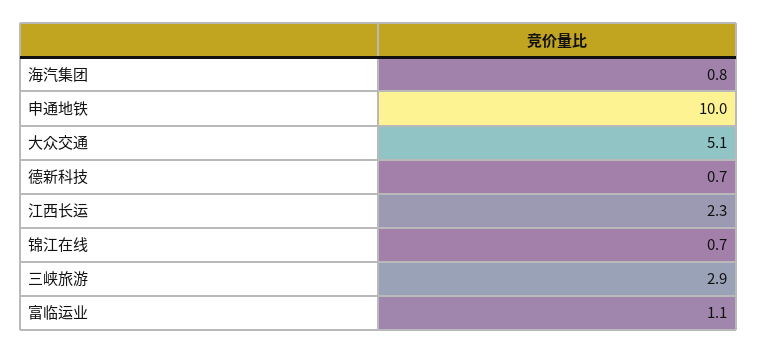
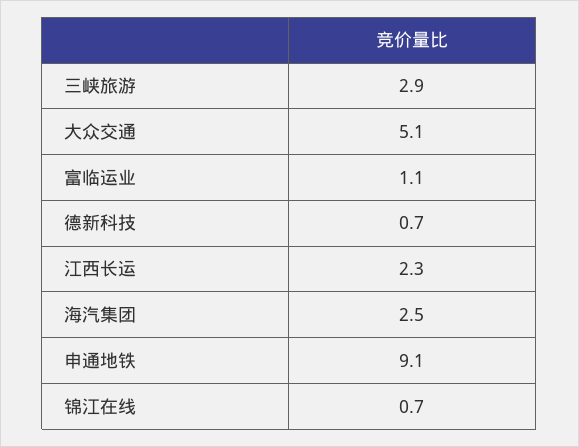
海汽集团: 0.8 -> 2.5
申通地铁: 10 -> 9.1

